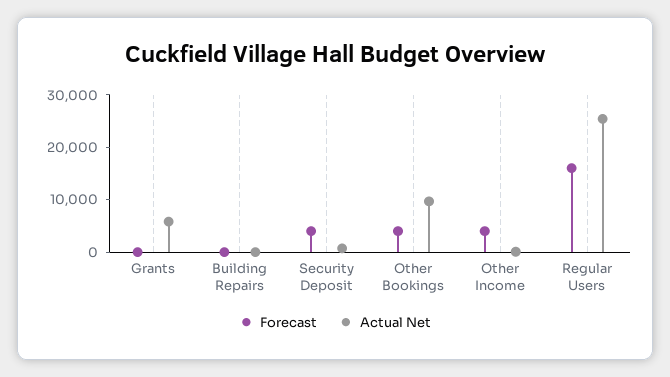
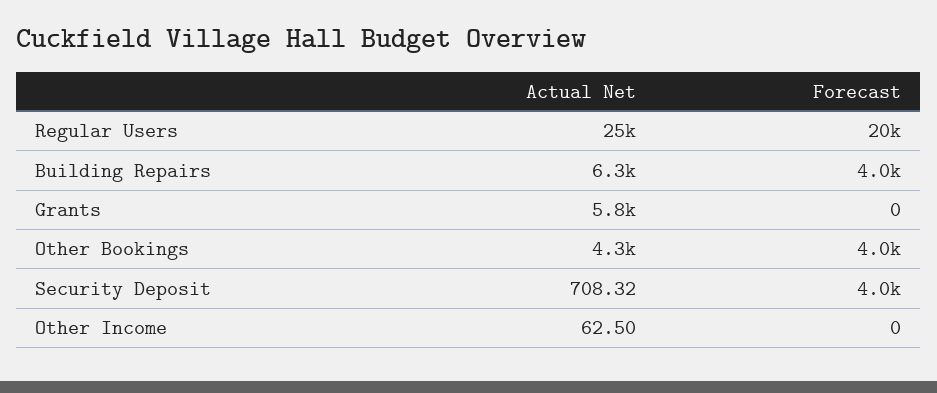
Forecast, Building Repairs: 0 -> 4000
Actual Net, Building Repairs: 0 -> 6300
Actual Net, Other Bookings: 10000 -> 4300
Forecast, Other Income: 4000 -> 0
Forecast, Regular Users: 16000 -> 20000

